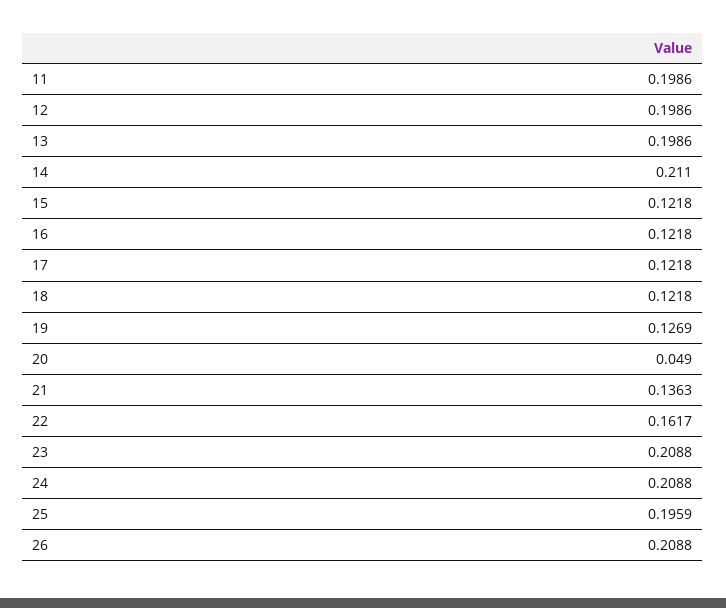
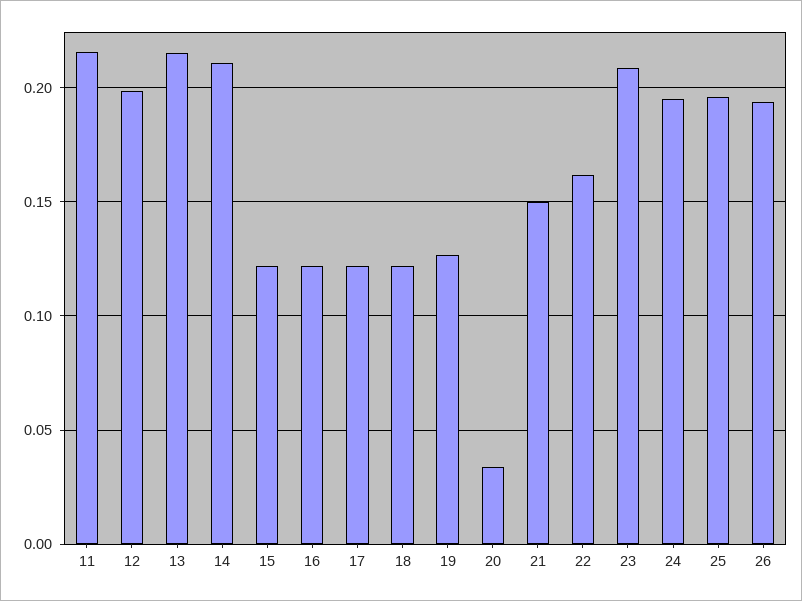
11: 0.1986 -> 0.215
13: 0.1986 -> 0.215
20: 0.049 -> 0.035
21: 0.1363 -> 0.15
24: 0.2088 -> 0.195
26: 0.2088 -> 0.195

